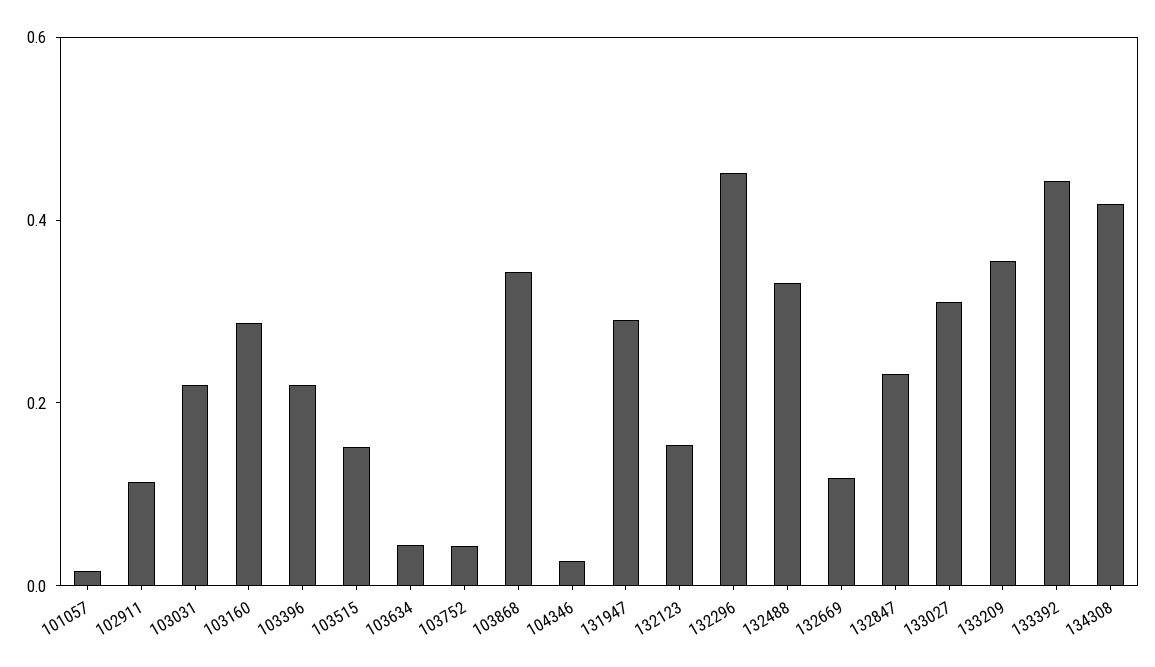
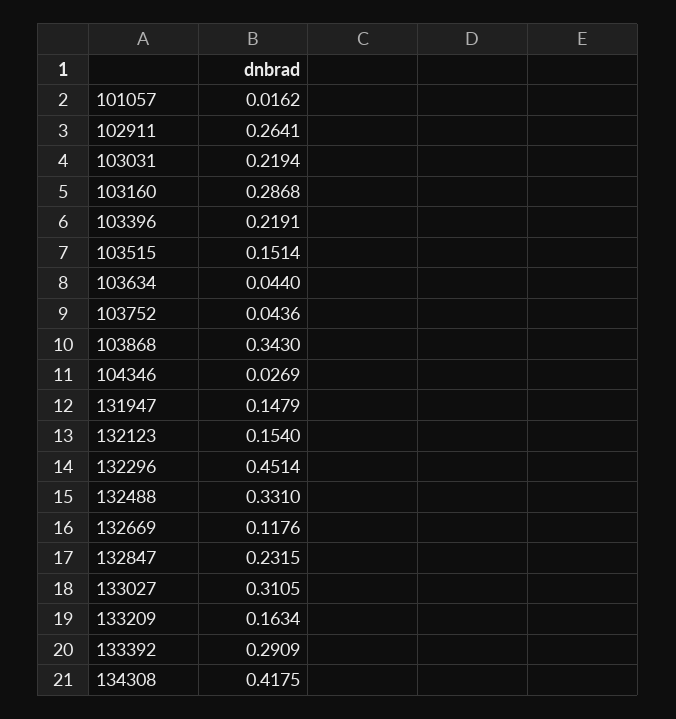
102911: 0.1 -> 0.2641
131947: 0.3 -> 0.1479
133209: 0.35 -> 0.1634
133392: 0.45 -> 0.2909

